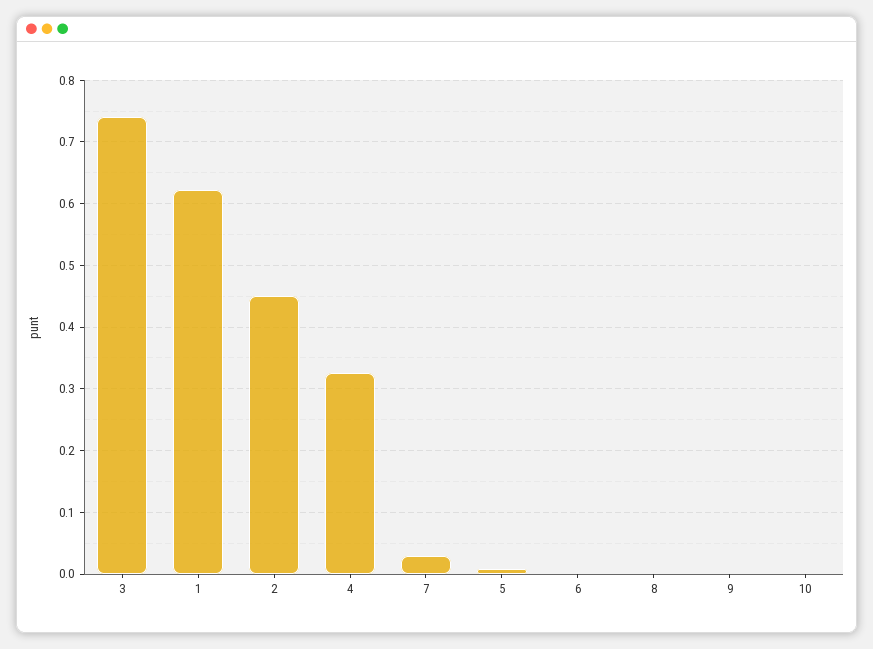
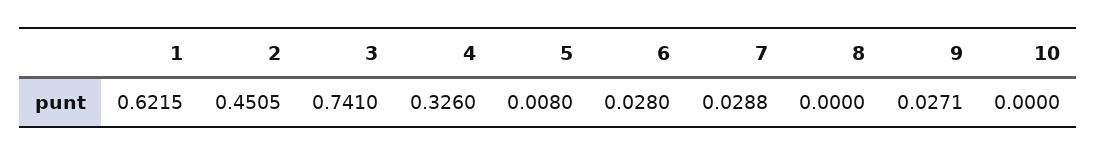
6: 0 -> 0.028
9: 0 -> 0.0271

